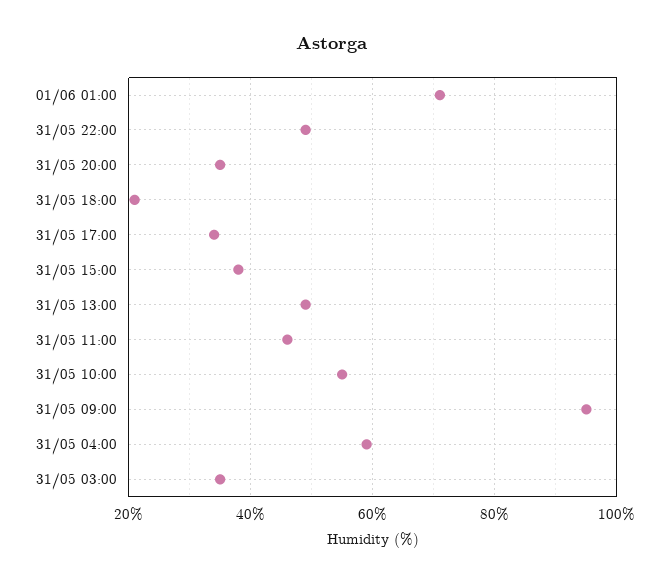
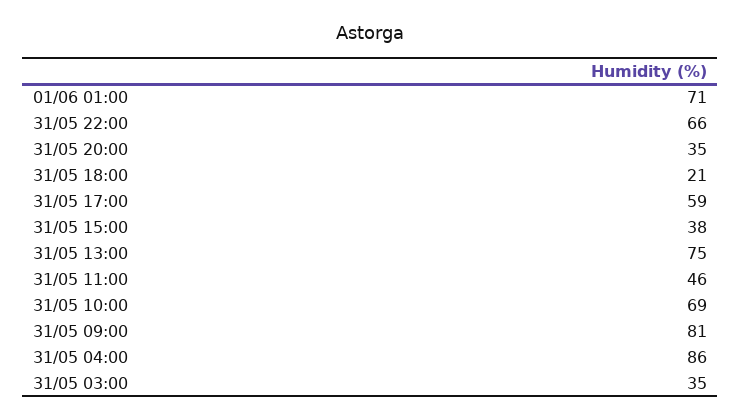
31/05 22:00: 50 -> 66
31/05 17:00: 35 -> 59
31/05 13:00: 50 -> 75
31/05 10:00: 55 -> 69
31/05 09:00: 95 -> 81
31/05 04:00: 60 -> 86

